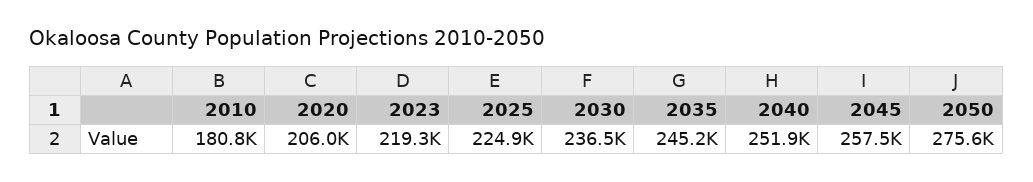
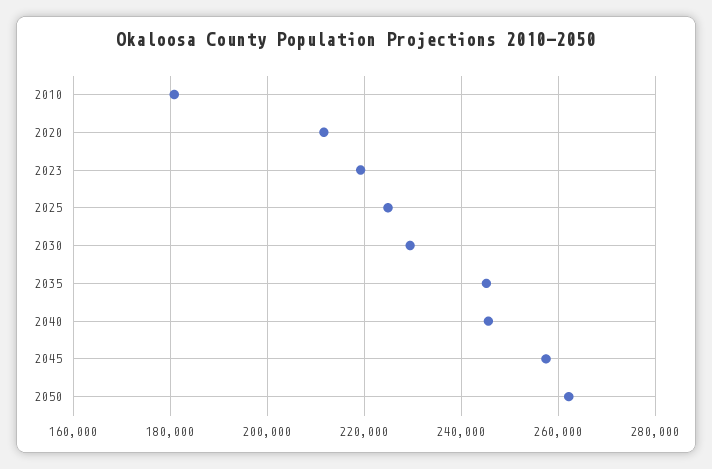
2020: 206000 -> 212000
2030: 236500 -> 230000
2040: 251900 -> 246000
2050: 275600 -> 262000

